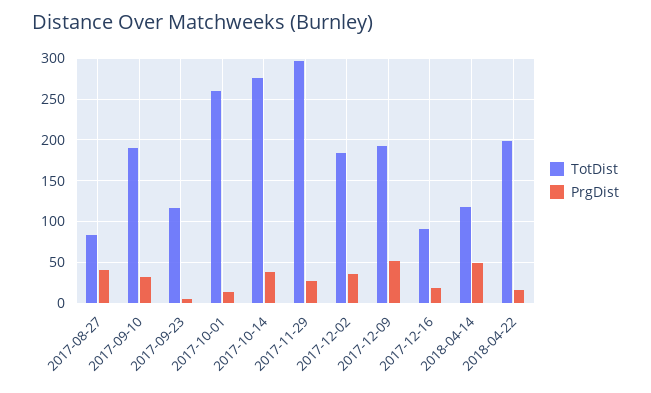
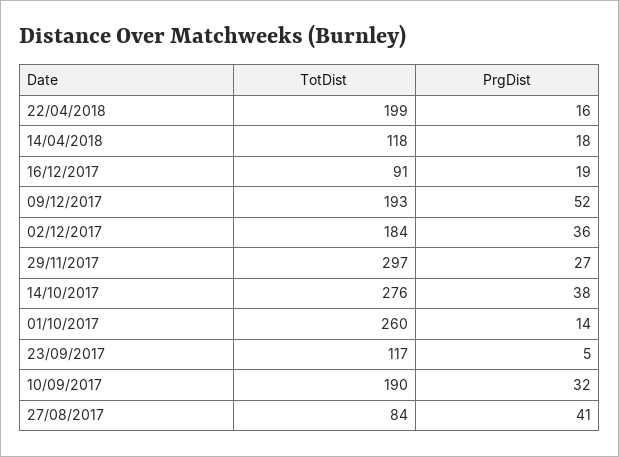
PrgDist, 2018-04-14: 50 -> 18

